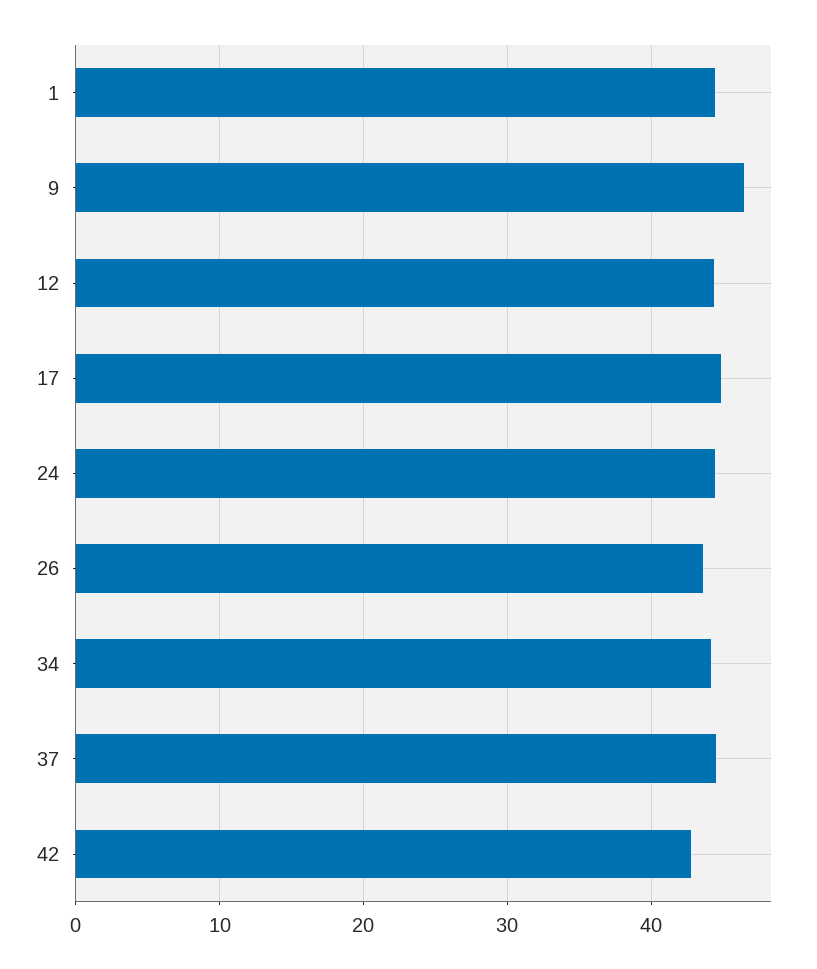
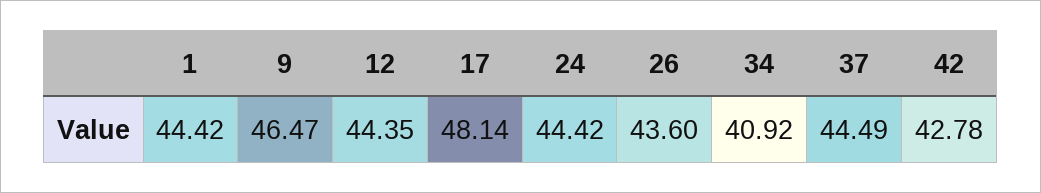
17: 45 -> 48.14
34: 44 -> 40.92

